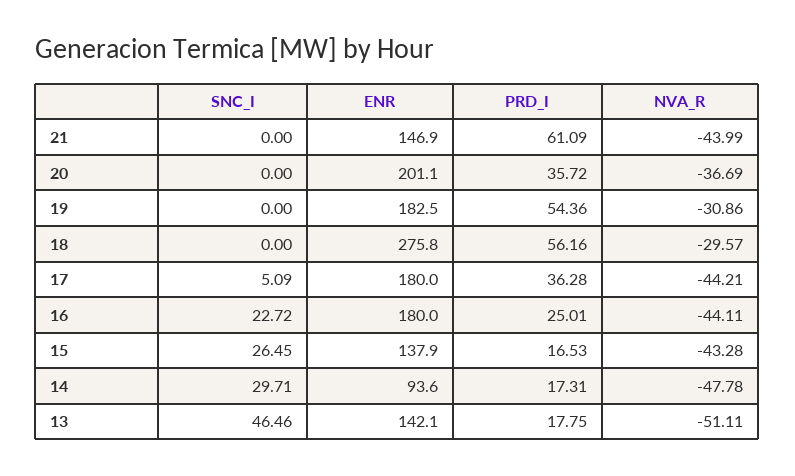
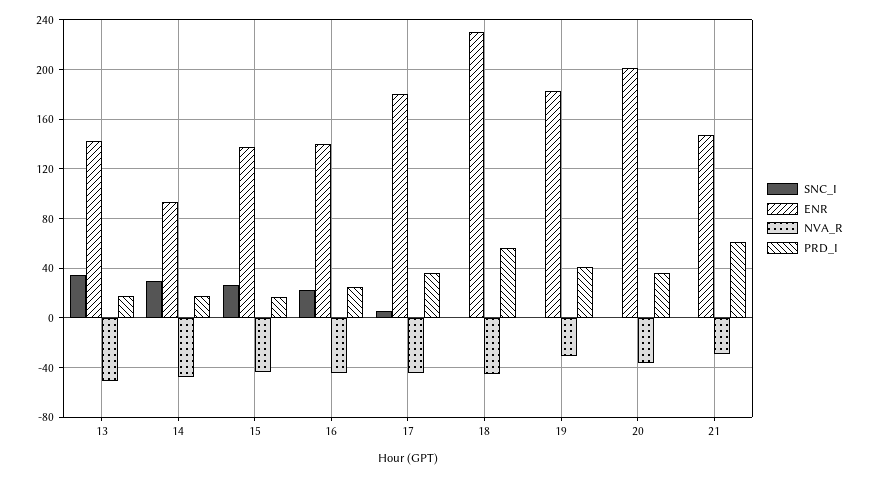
NVA_R, 21: -43.99 -> -30
PRD_I, 19: 54.36 -> 40
ENR, 18: 275.8 -> 230
NVA_R, 18: -29.57 -> -45
ENR, 16: 180 -> 140
SNC_I, 13: 46.46 -> 35

